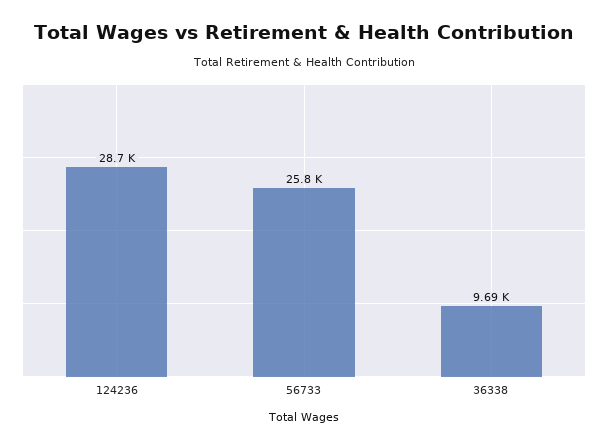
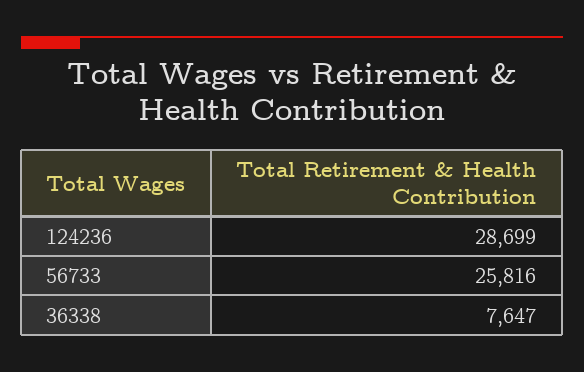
36338: 9690 -> 7647

